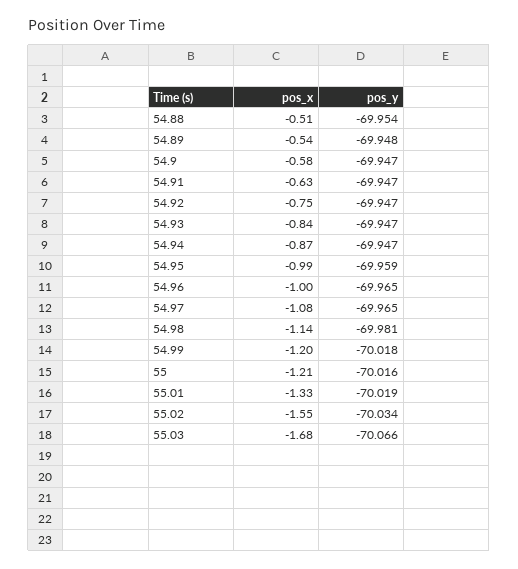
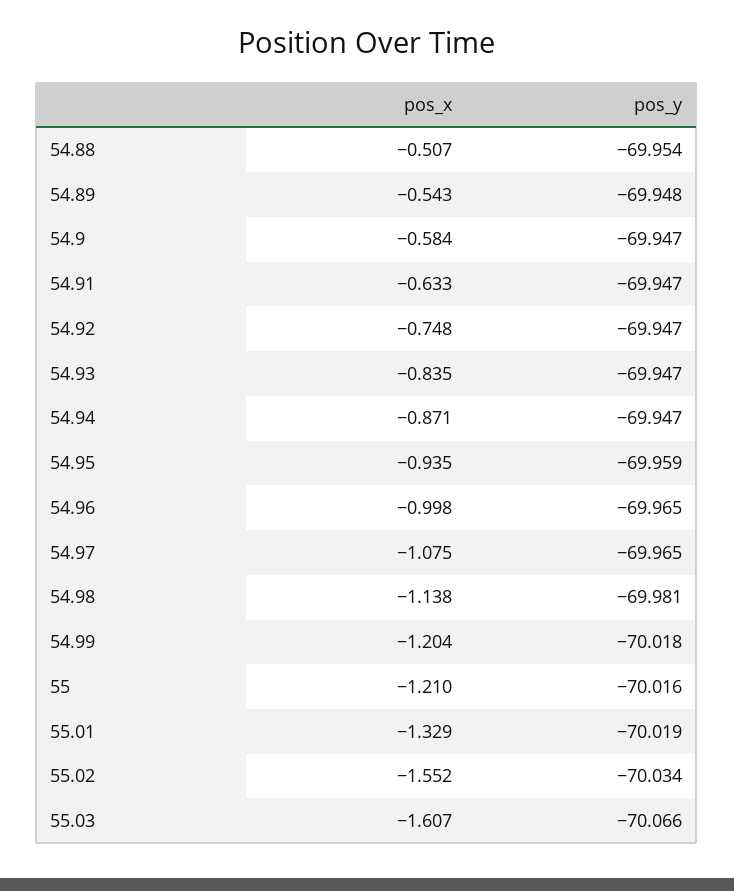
pos_x, 54.95: -0.99 -> -0.935
pos_x, 55.03: -1.68 -> -1.607

